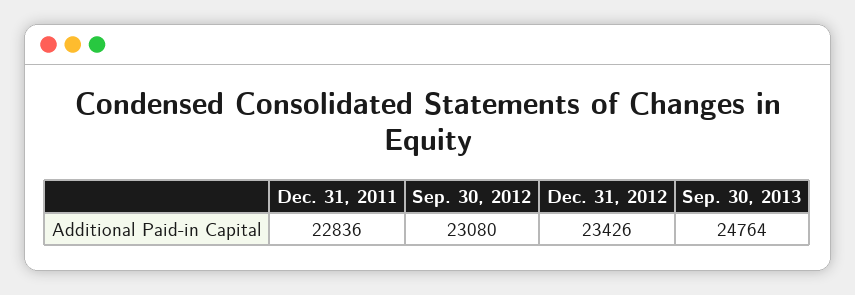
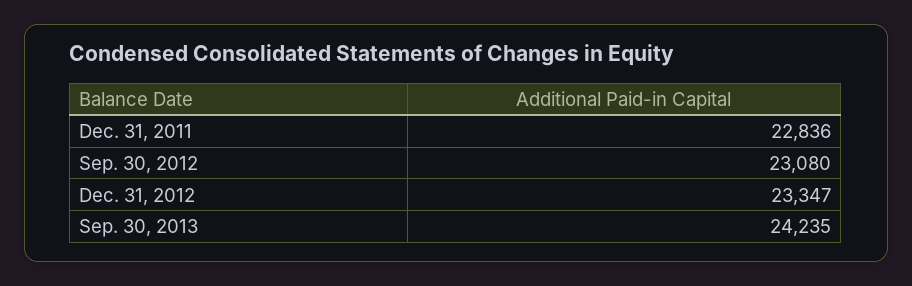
Dec. 31, 2012: 23426 -> 23347
Sep. 30, 2013: 24764 -> 24235

